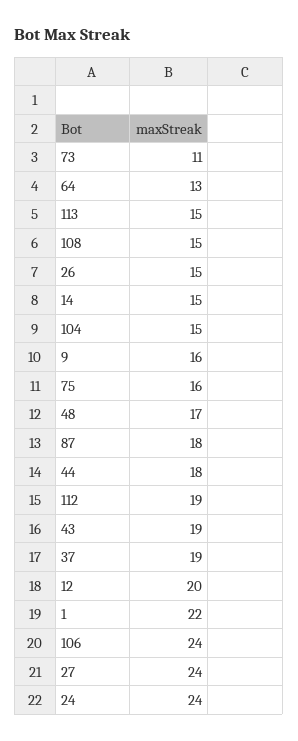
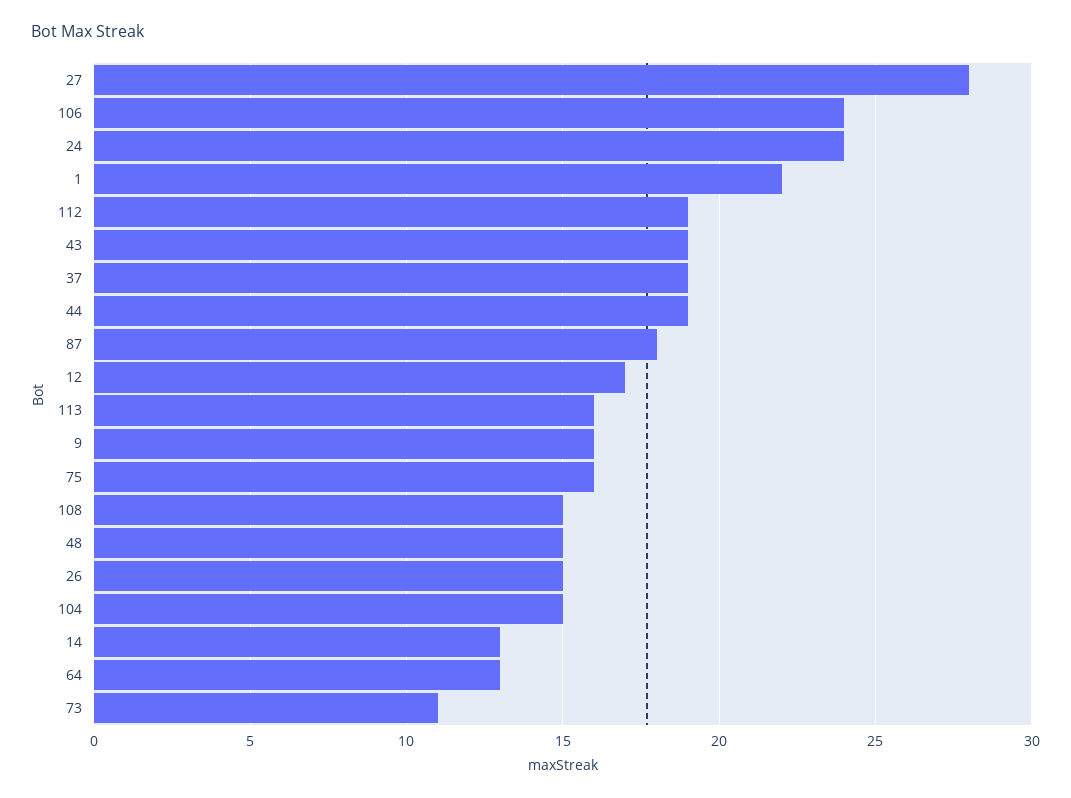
113: 15 -> 16
14: 15 -> 13
48: 17 -> 15
44: 18 -> 19
12: 20 -> 17
27: 24 -> 28

